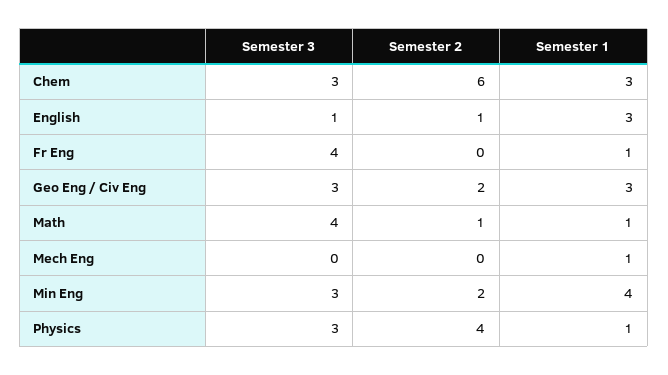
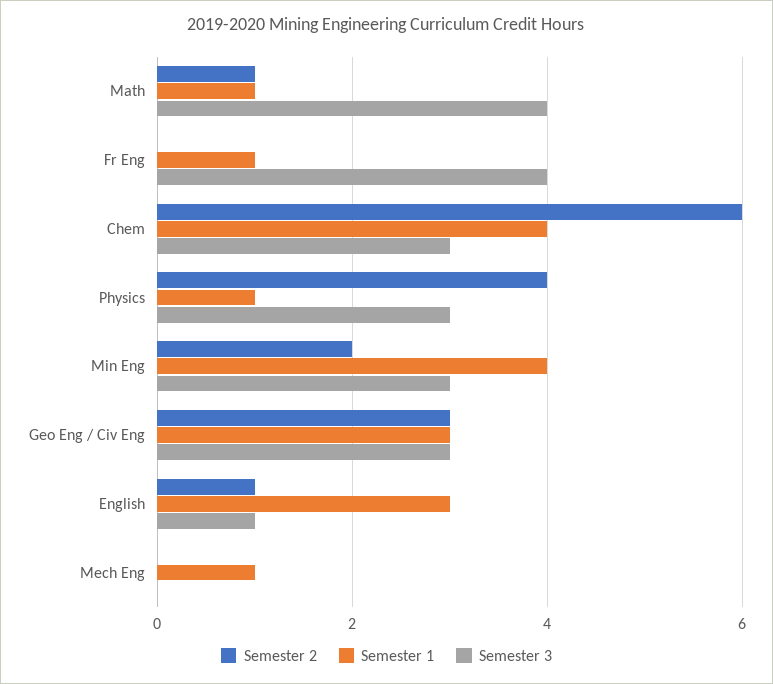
Semester 1, Chem: 3 -> 4
Semester 2, Geo Eng / Civ Eng: 2 -> 3

